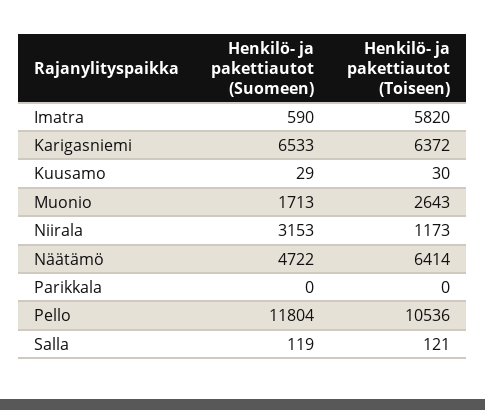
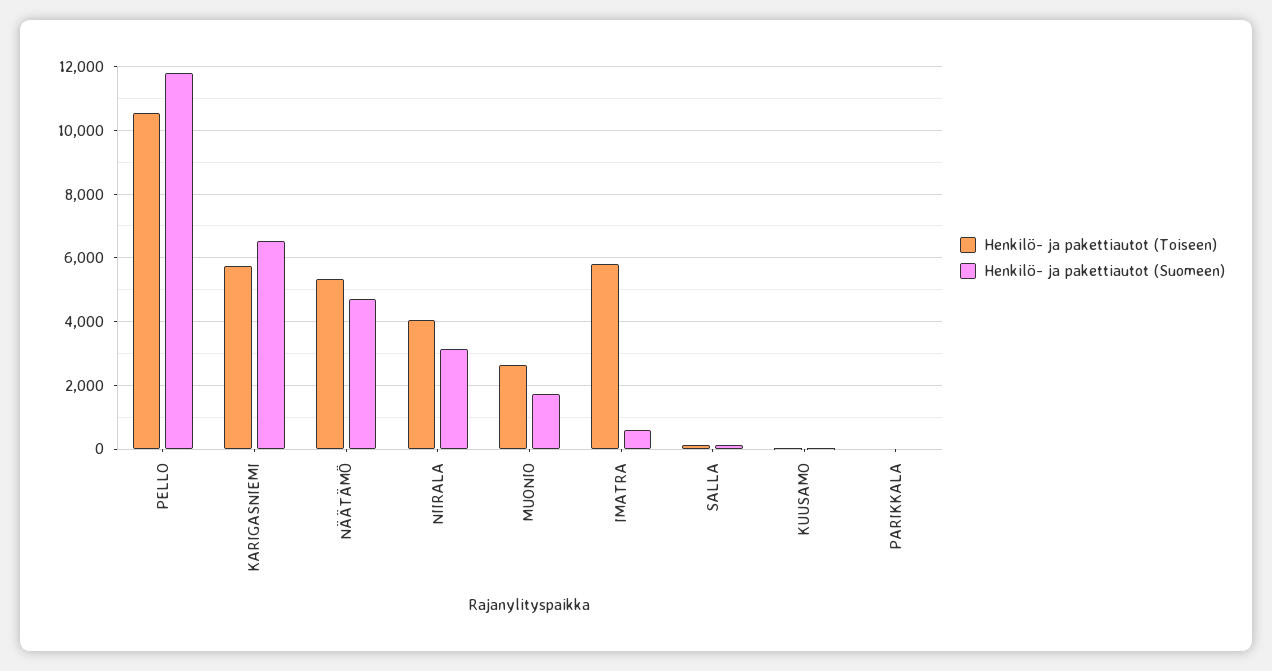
Henkilö- ja pakettiautot (Toiseen), Karigasniemi: 6372 -> 5800
Henkilö- ja pakettiautot (Toiseen), Niirala: 1173 -> 4000
Henkilö- ja pakettiautot (Toiseen), Näätämö: 6414 -> 5400

